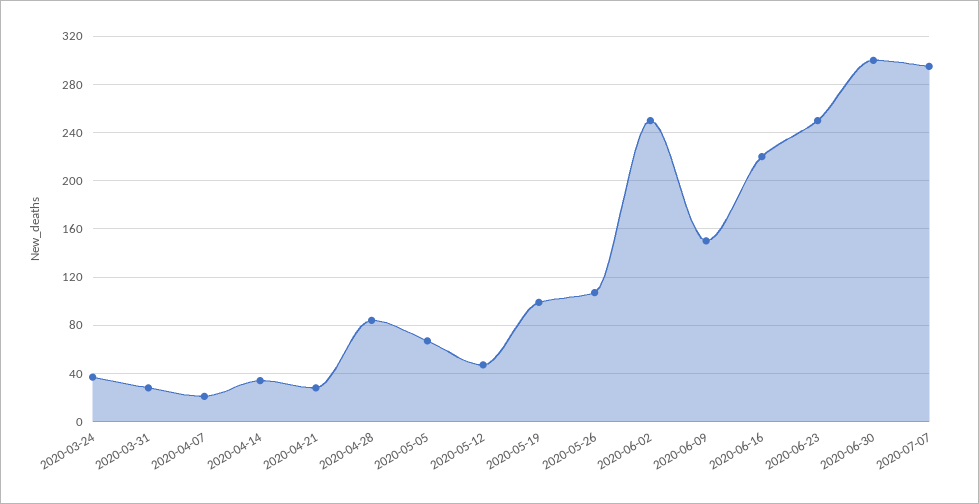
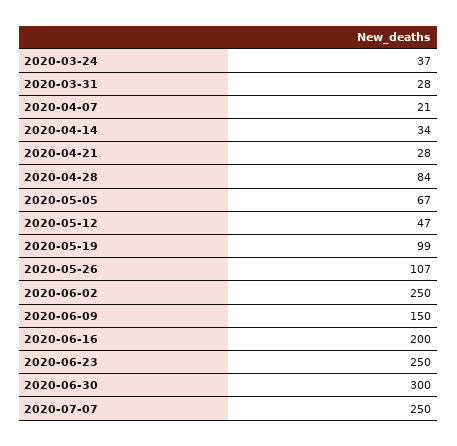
2020-06-16: 220 -> 200
2020-07-07: 295 -> 250

